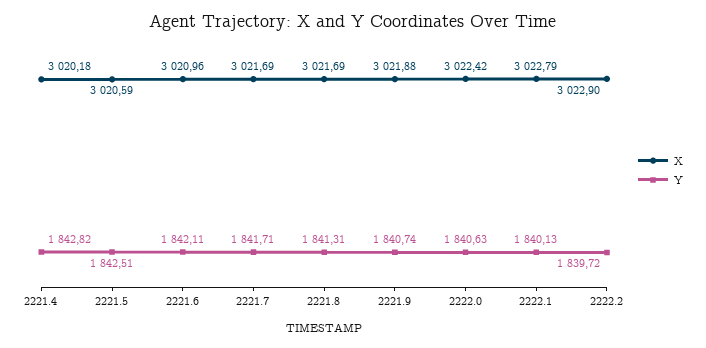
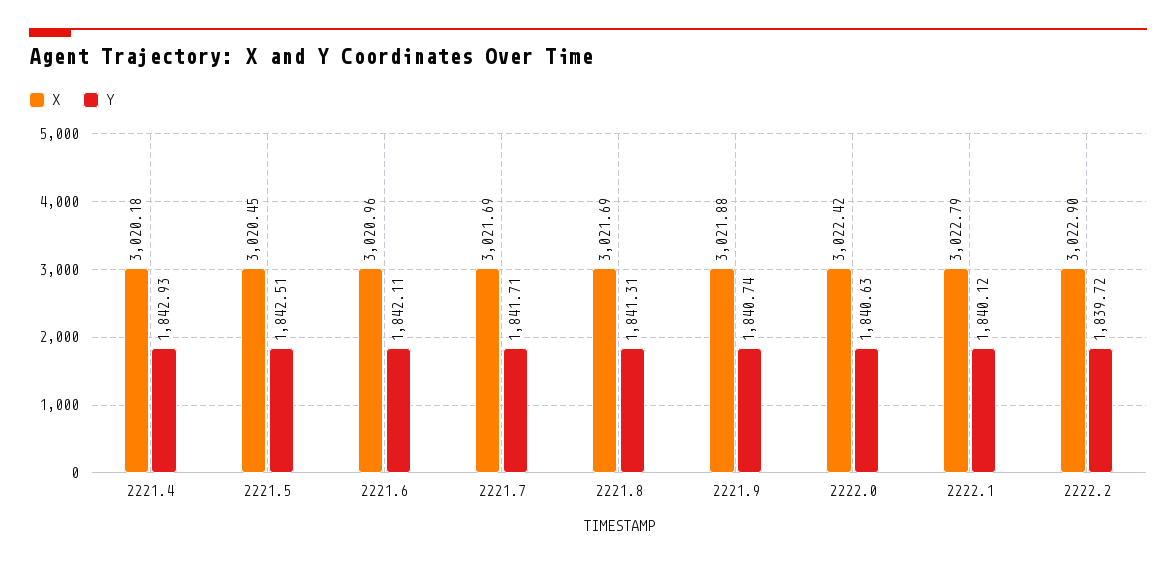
Y, 2221.4: 1842.82 -> 1842.93
X, 2221.5: 3020.59 -> 3020.45
Y, 2222.1: 1840.13 -> 1840.12

